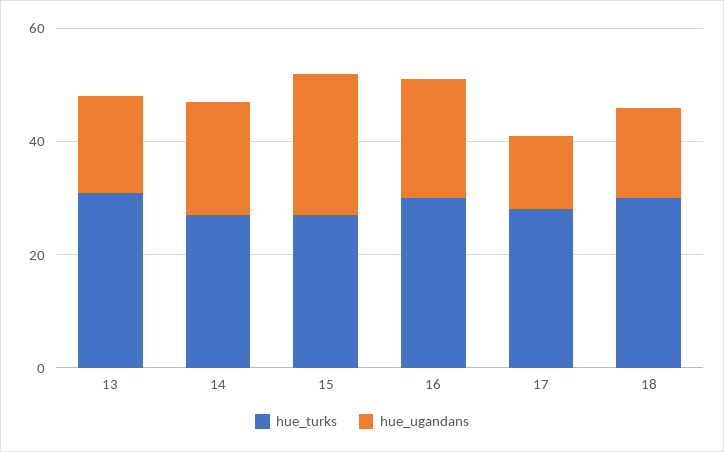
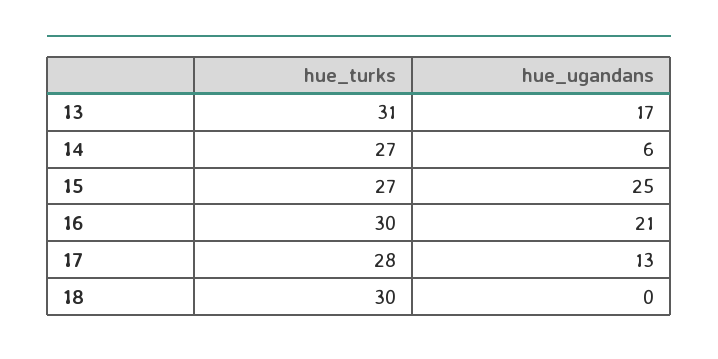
hue_ugandans, 14: 20 -> 6
hue_ugandans, 18: 15 -> 0

